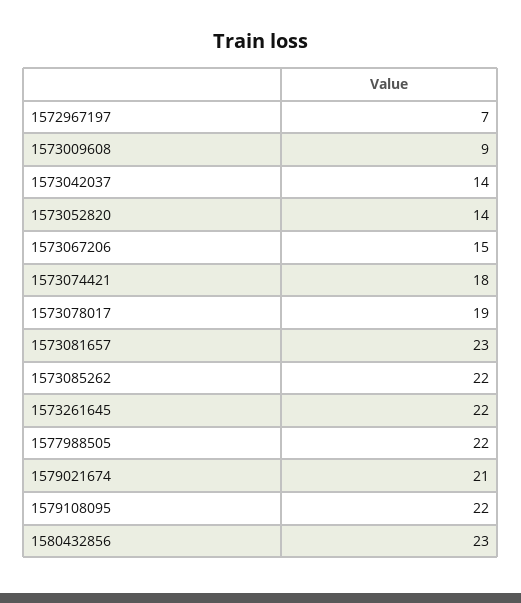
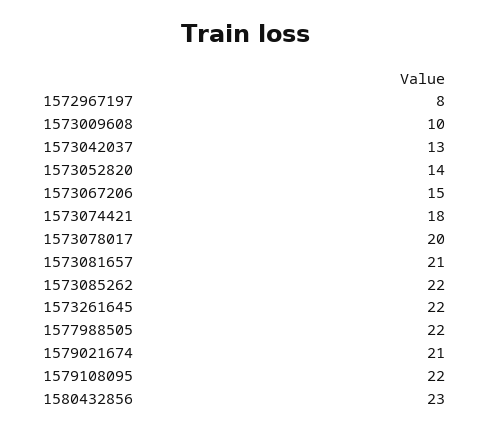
1572967197: 7 -> 8
1573009608: 9 -> 10
1573042037: 14 -> 13
1573078017: 19 -> 20
1573081657: 23 -> 21

